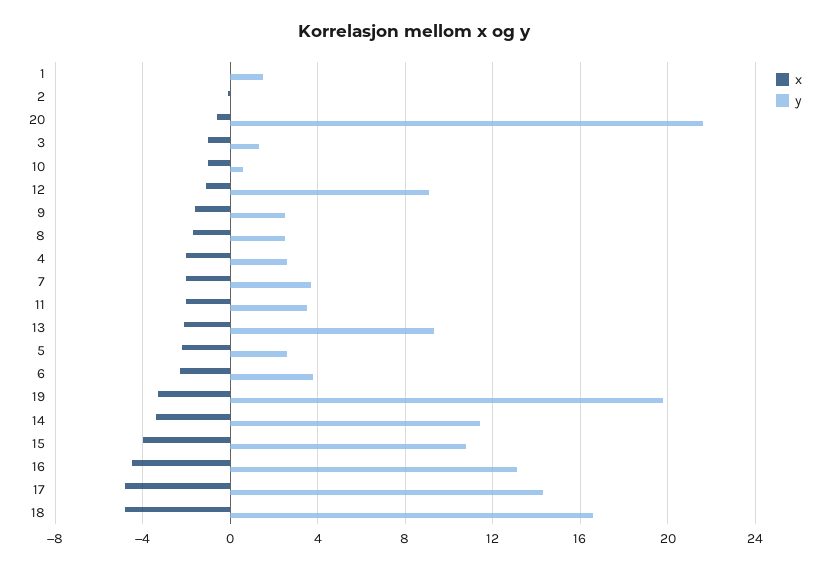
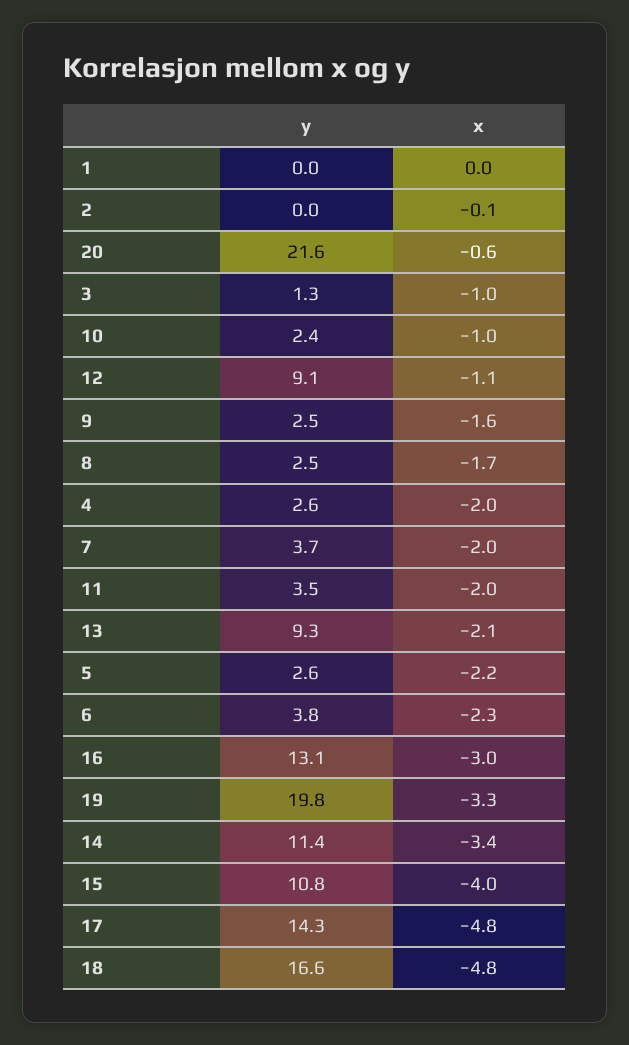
y, 1: 1.5 -> 0
y, 10: 0.5 -> 2.4
x, 16: -4.5 -> -3

